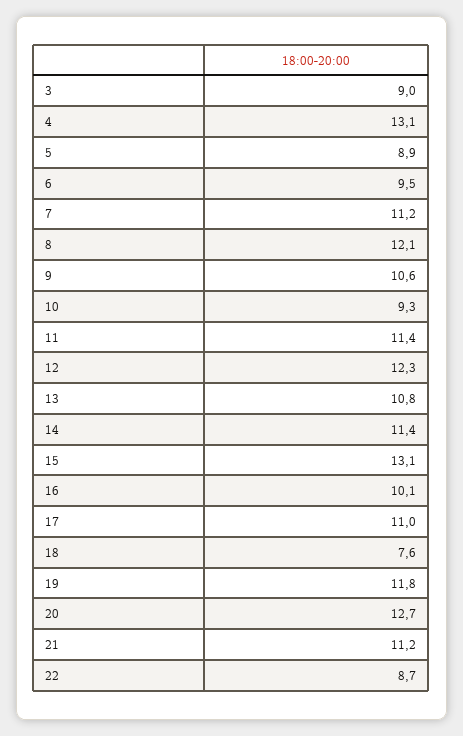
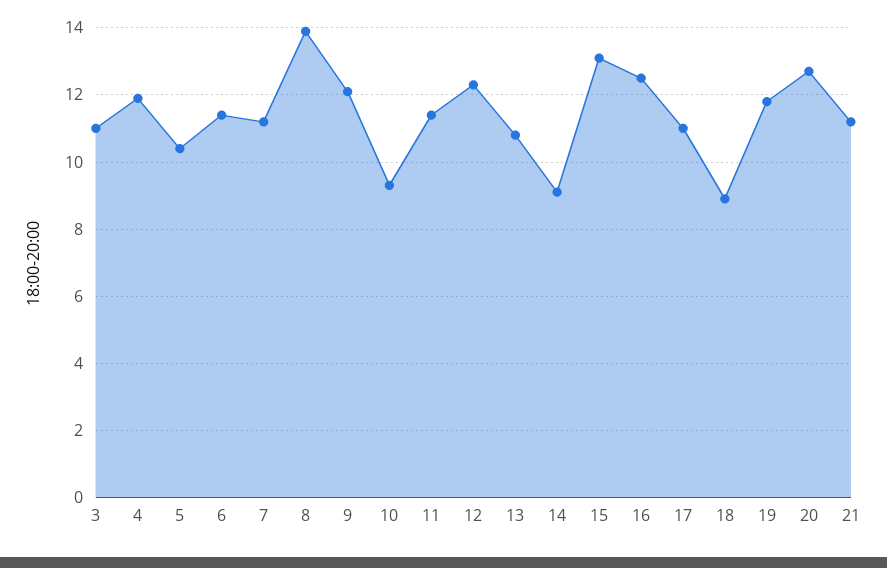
3: 9 -> 11
4: 13.1 -> 12
5: 8.9 -> 10.5
6: 9.5 -> 11.5
8: 12.1 -> 14
9: 10.6 -> 12
14: 11.4 -> 9
16: 10.1 -> 12.5
18: 7.6 -> 9
22: 8.7 -> none

